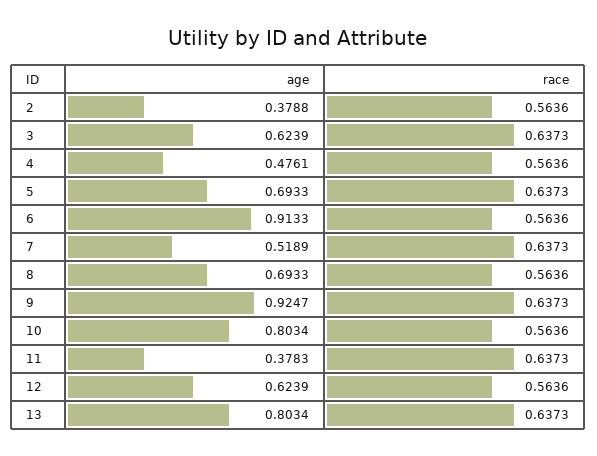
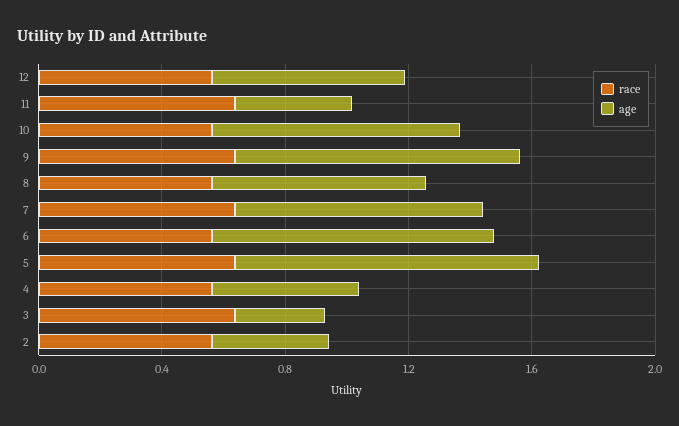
age, 3: 0.6239 -> 0.3
age, 5: 0.6933 -> 1
age, 7: 0.5189 -> 0.8
age, 13: 0.8034 -> none
race, 13: 0.6373 -> none

